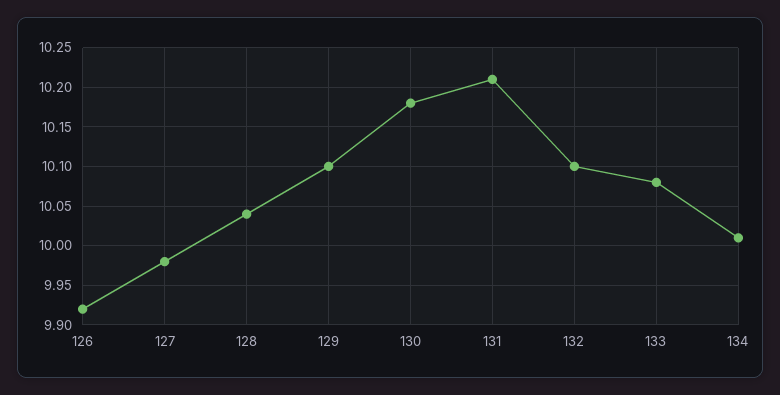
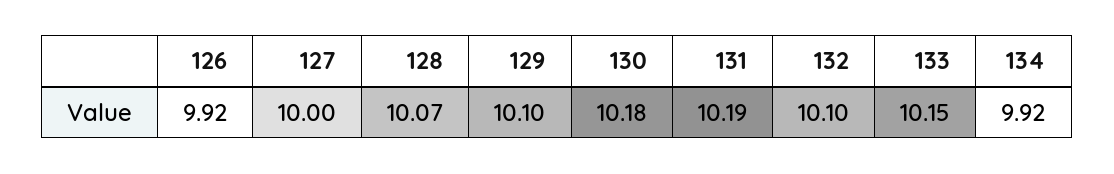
127: 9.98 -> 10
128: 10.04 -> 10.07
131: 10.21 -> 10.19
133: 10.08 -> 10.15
134: 10.01 -> 9.92

